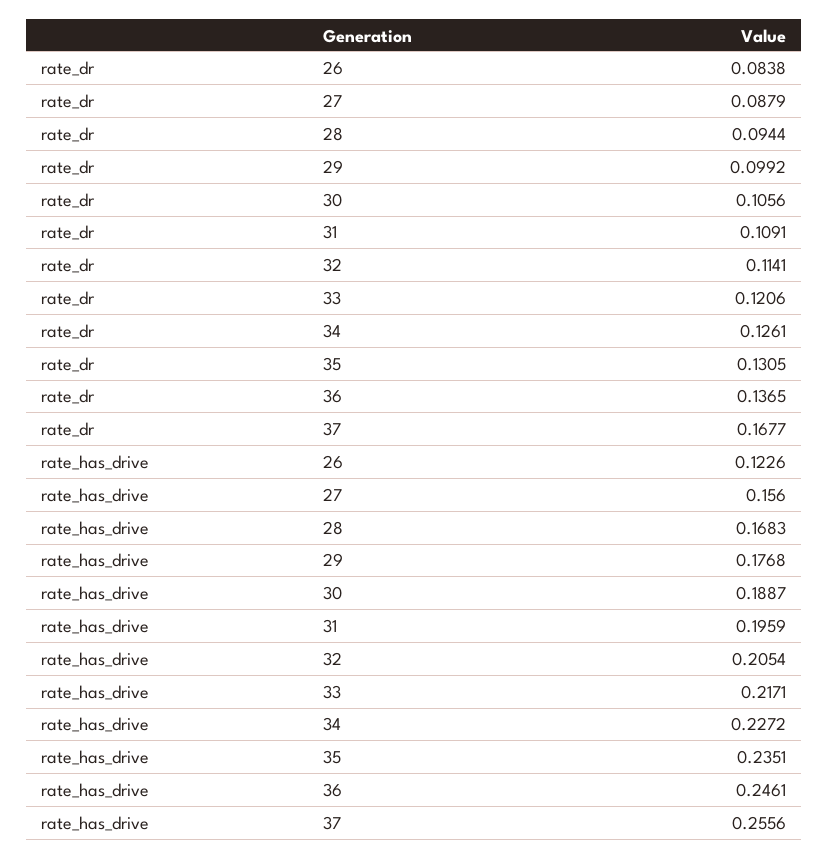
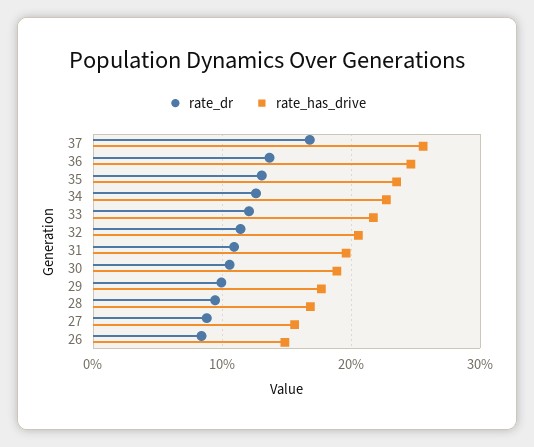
rate_has_drive, 26: 0.1226 -> 0.15

